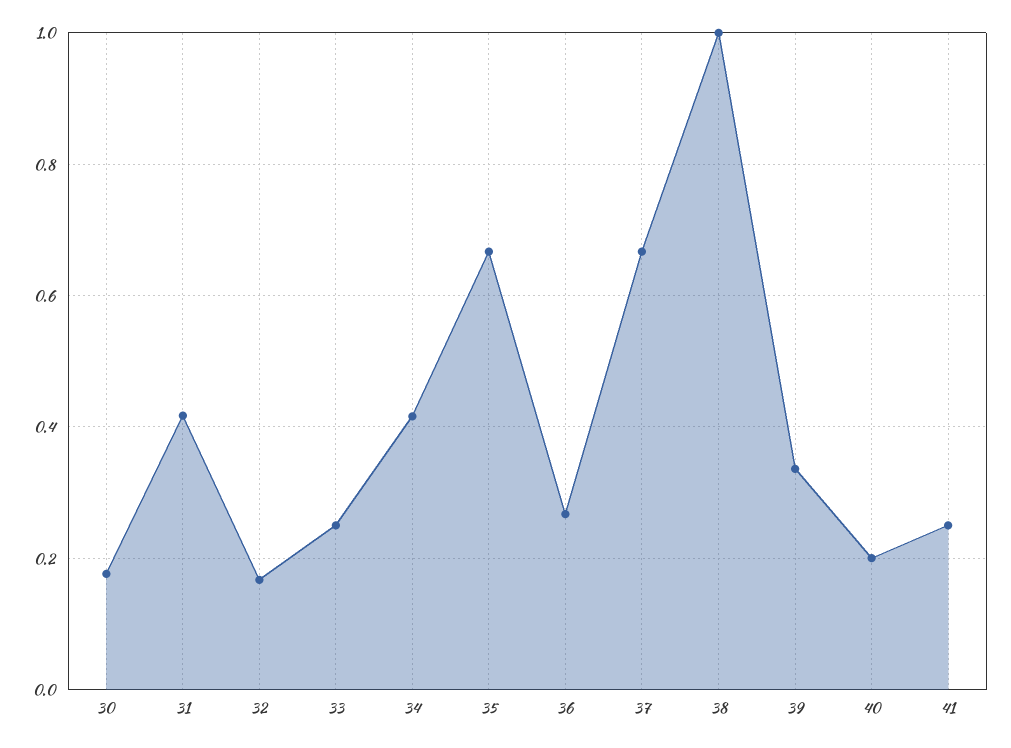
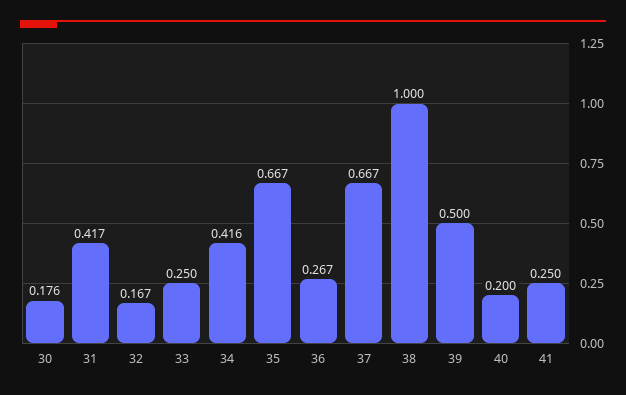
39: 0.34 -> 0.5

